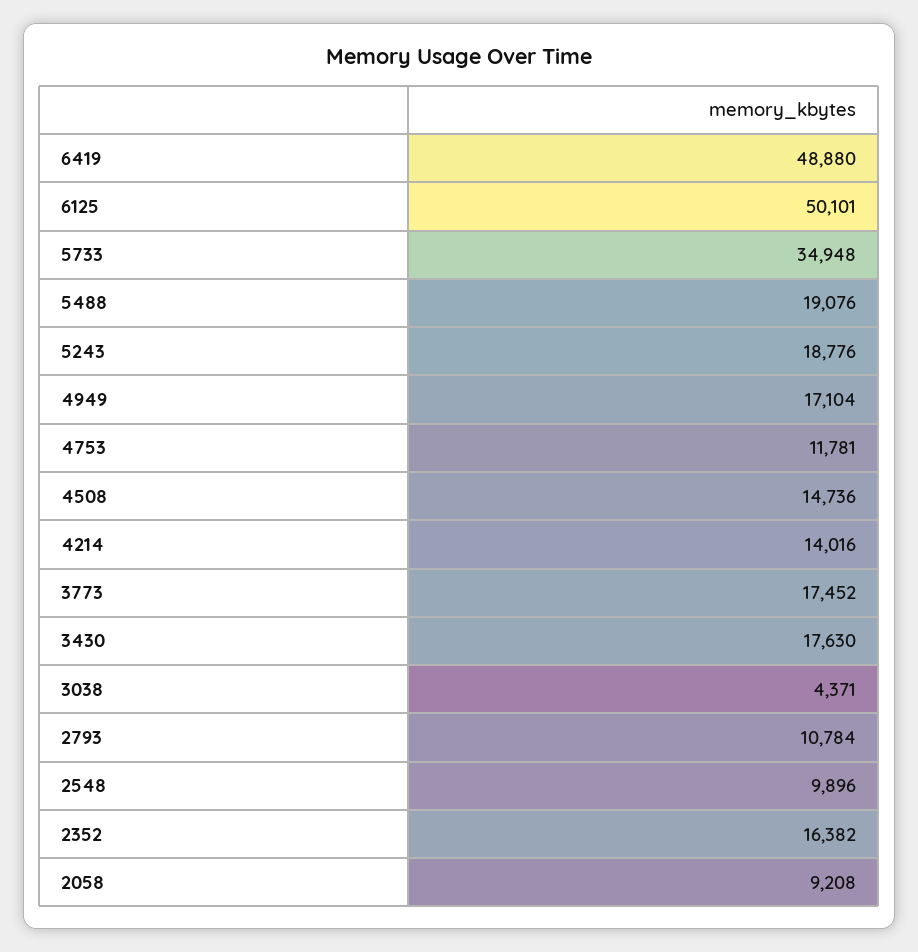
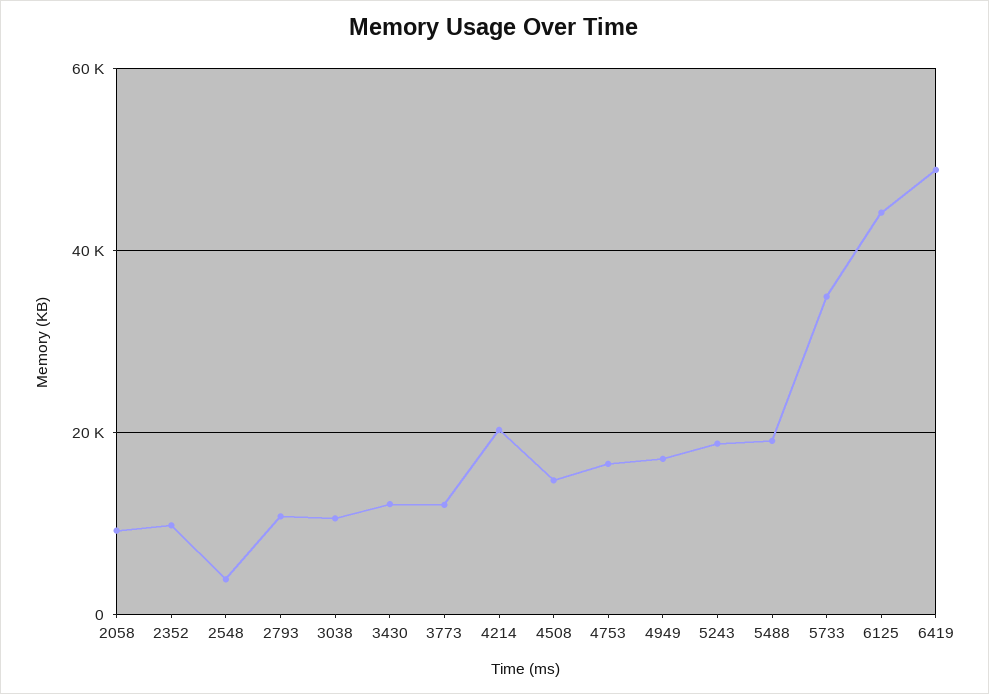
6125: 50101 -> 44000
4753: 11781 -> 16000
4214: 14016 -> 20000
3773: 17452 -> 12000
3430: 17630 -> 12000
3038: 4371 -> 10000
2548: 9896 -> 4000
2352: 16382 -> 10000

